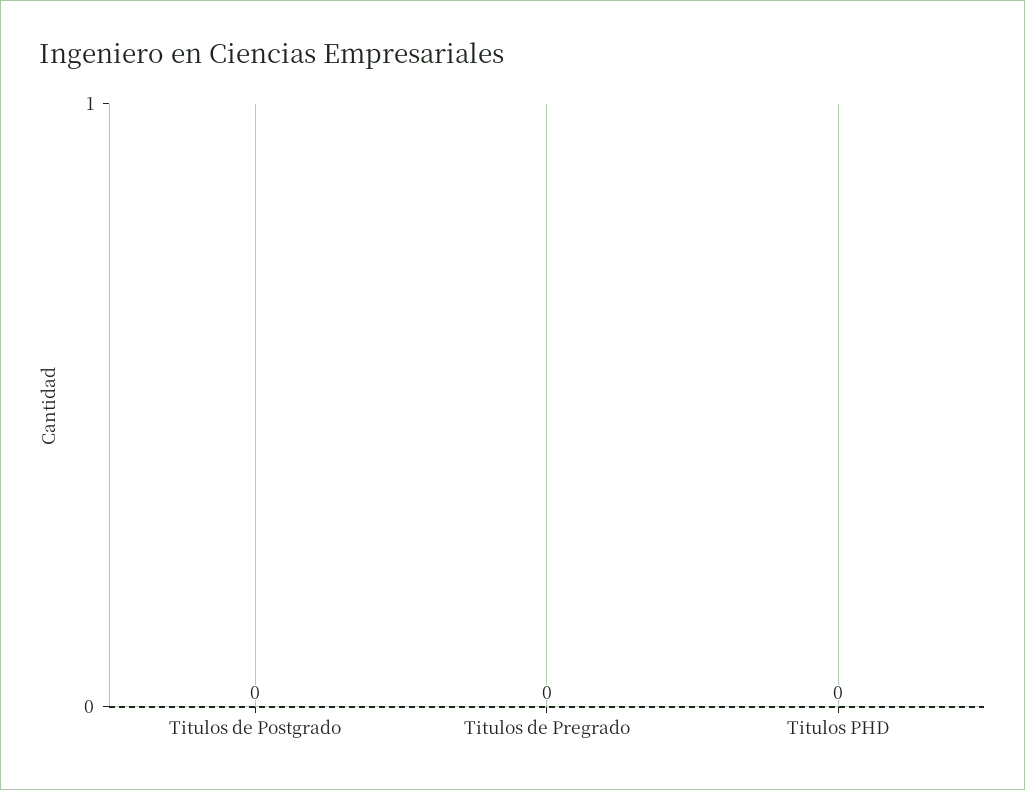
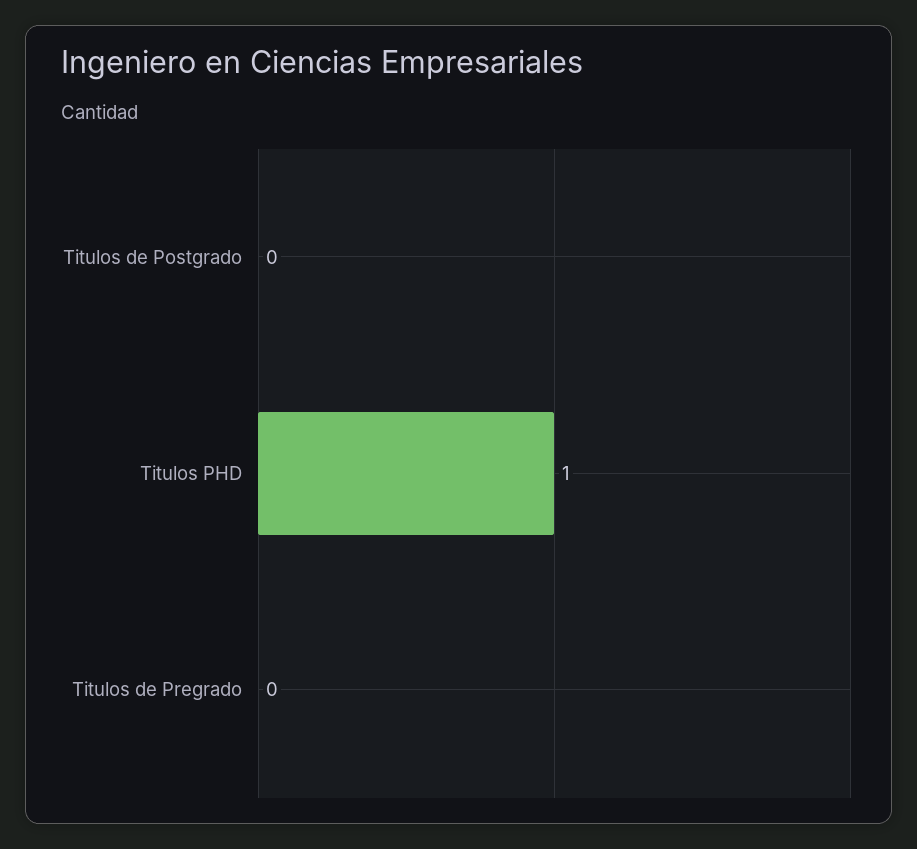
Titulos PHD: 0 -> 1

